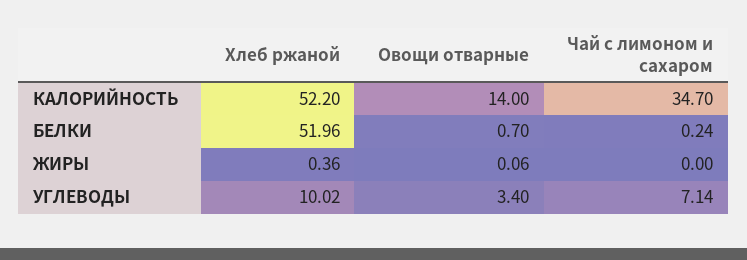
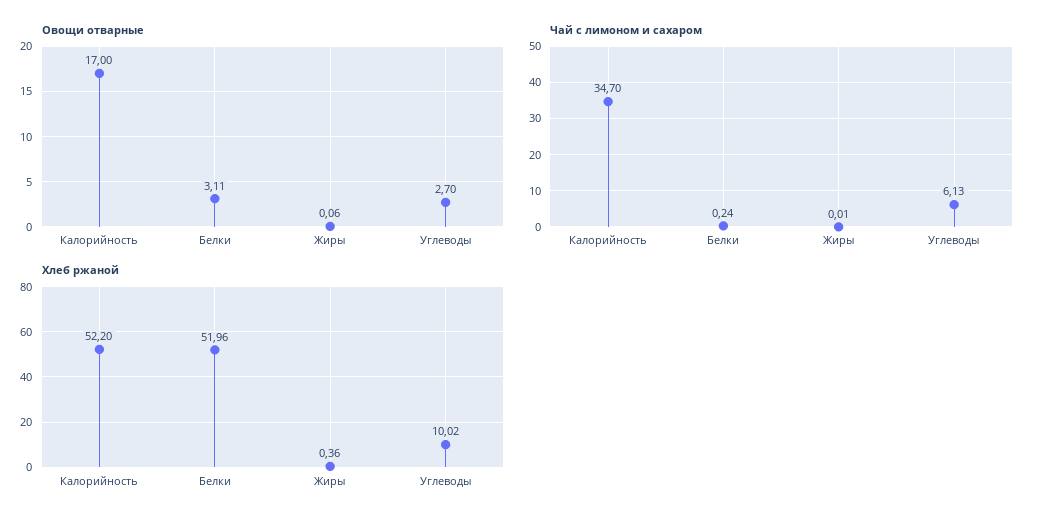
Овощи отварные, КАЛОРИЙНОСТЬ: 14 -> 17
Овощи отварные, БЕЛКИ: 0.7 -> 3.11
Чай с лимоном и сахаром, ЖИРЫ: 0 -> 0.01
Овощи отварные, УГЛЕВОДЫ: 3.4 -> 2.7
Чай с лимоном и сахаром, УГЛЕВОДЫ: 7.14 -> 6.13

